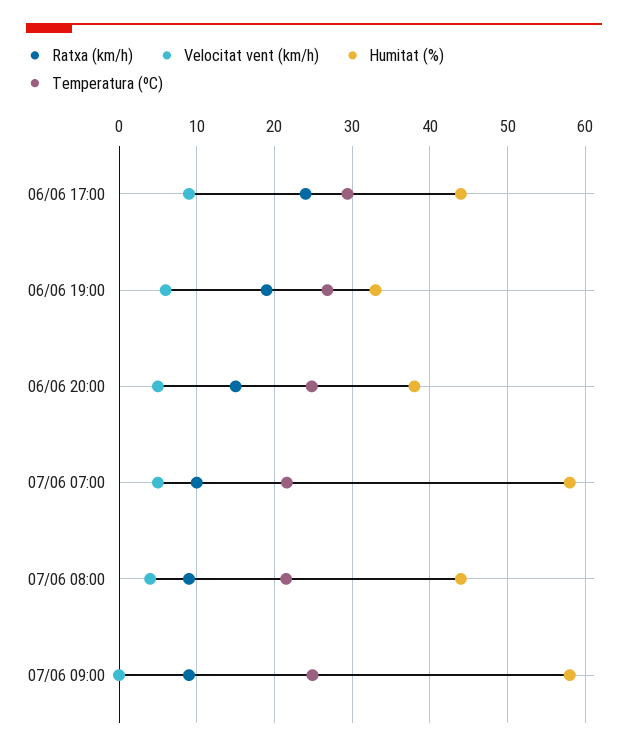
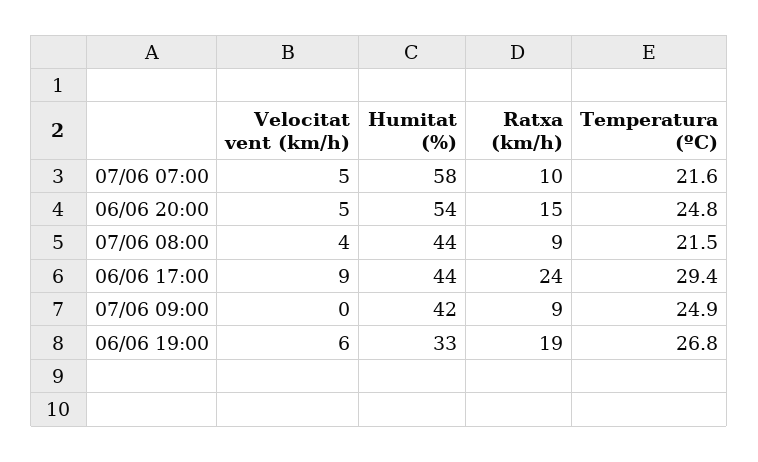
Humitat (%), 06/06 20:00: 38 -> 54
Humitat (%), 07/06 09:00: 58 -> 42

